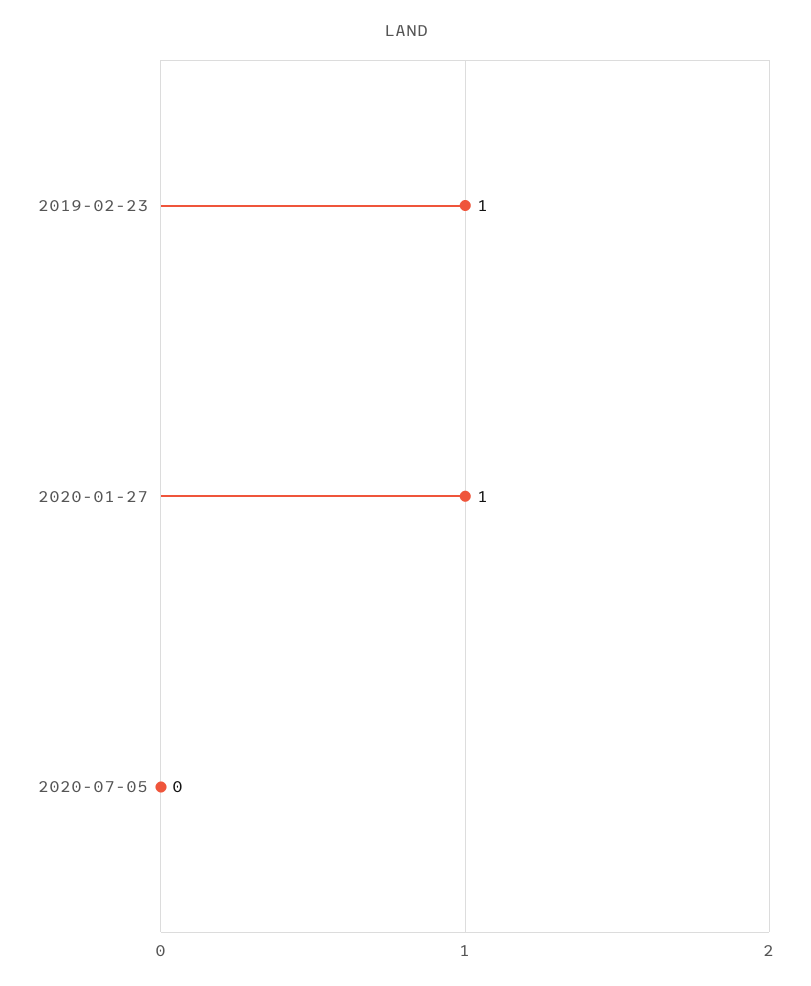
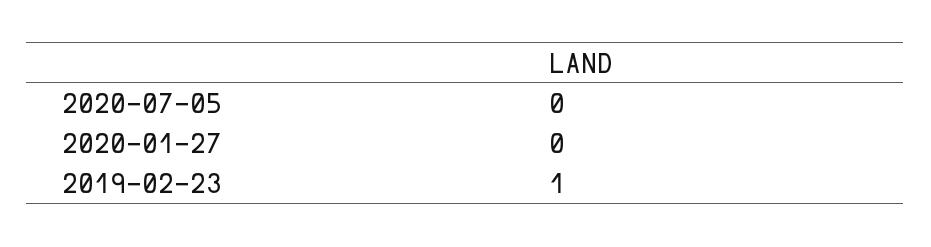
2020-01-27: 1 -> 0

